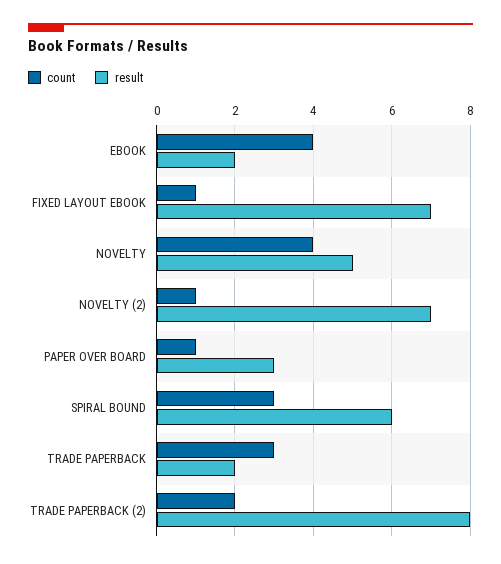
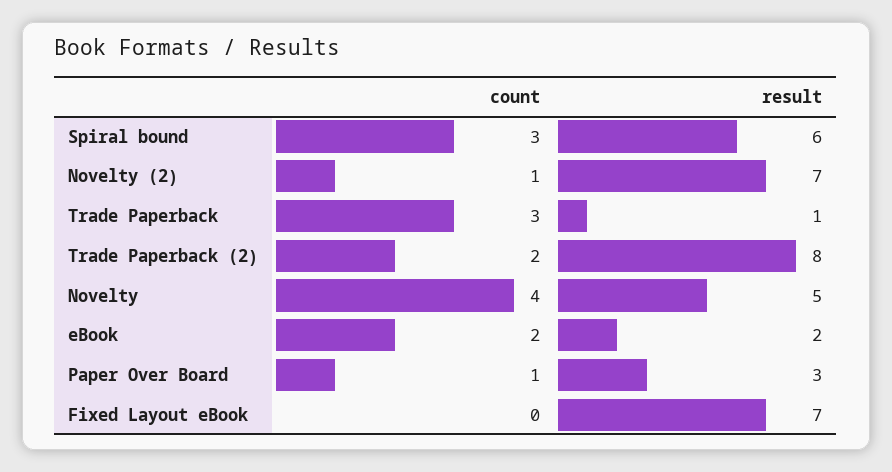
count, EBOOK: 4 -> 2
count, FIXED LAYOUT EBOOK: 1 -> 0
result, TRADE PAPERBACK: 2 -> 1

